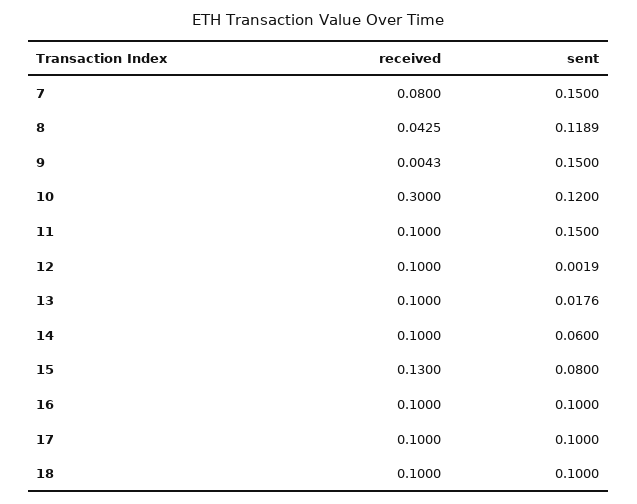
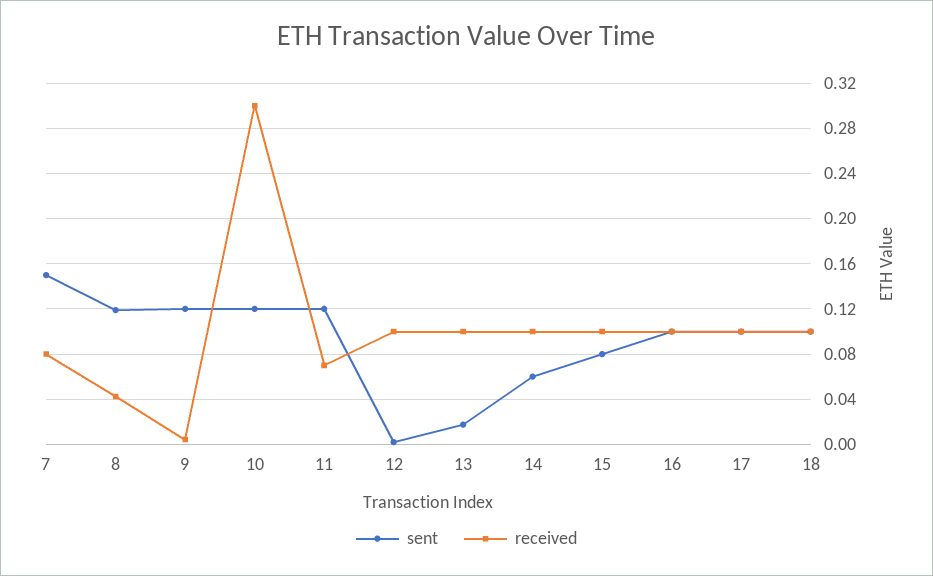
sent, 9: 0.15 -> 0.12
received, 11: 0.1 -> 0.07
sent, 11: 0.15 -> 0.12
received, 15: 0.13 -> 0.1

